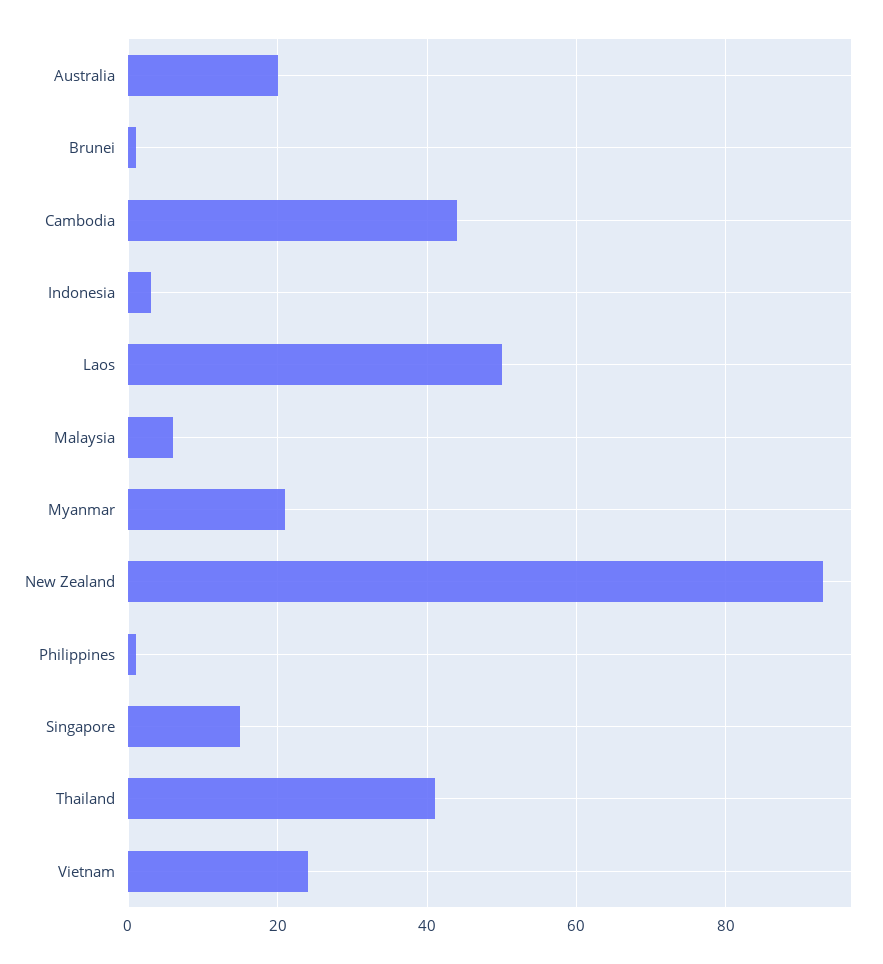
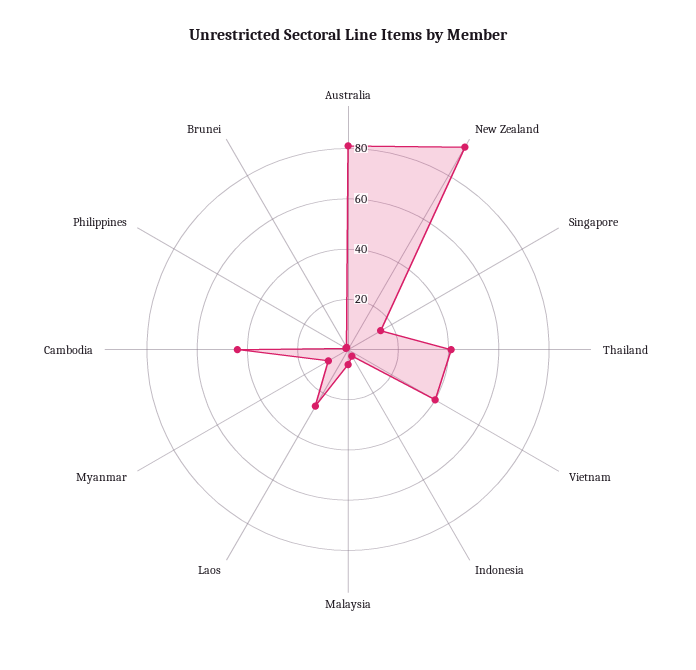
Australia: 20 -> 80
Laos: 50 -> 25
Myanmar: 20 -> 10
Vietnam: 25 -> 40

